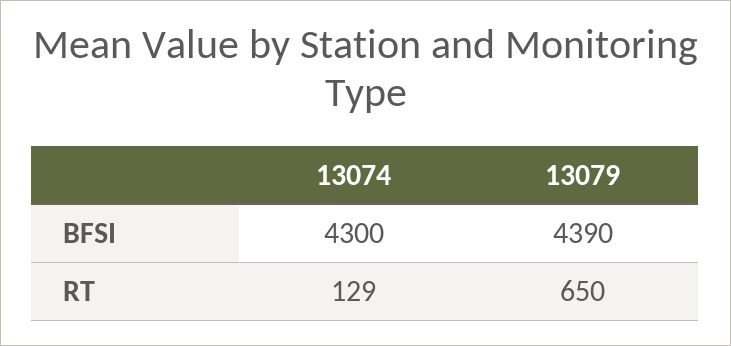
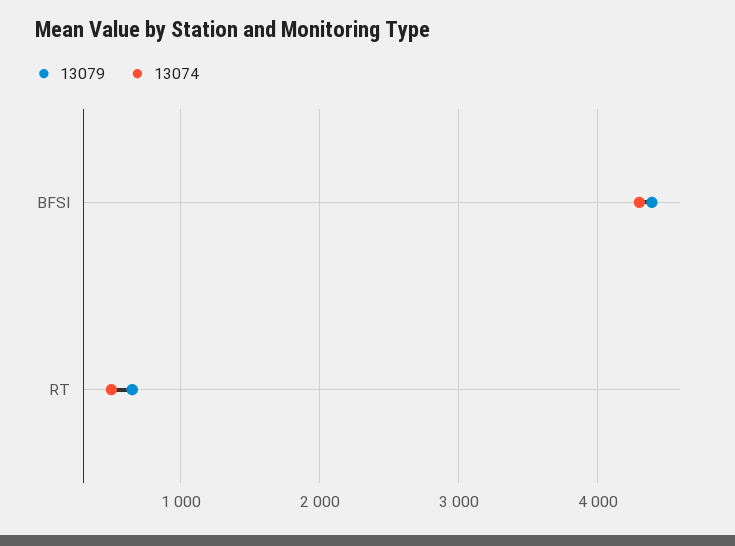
13074, RT: 129 -> 500

